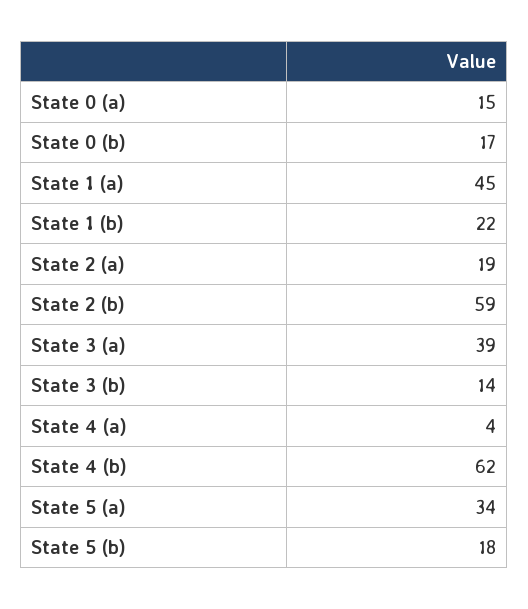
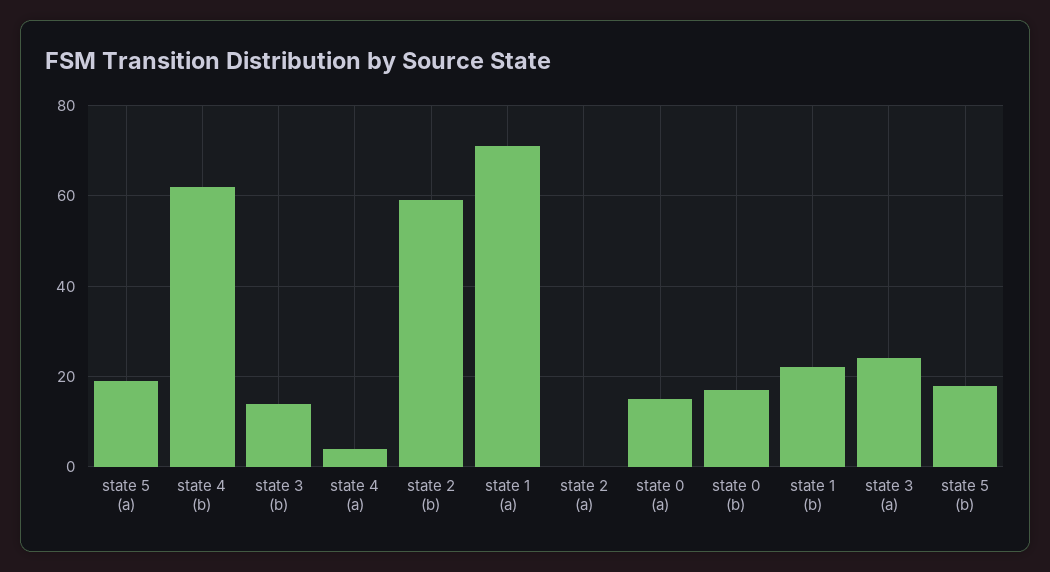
State 1 (a): 45 -> 70
State 2 (a): 19 -> 0
State 3 (a): 39 -> 25
State 5 (a): 34 -> 20

